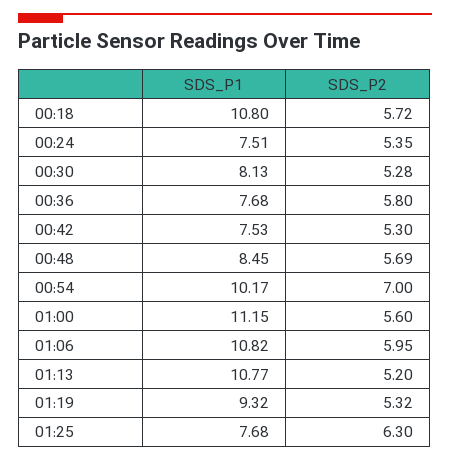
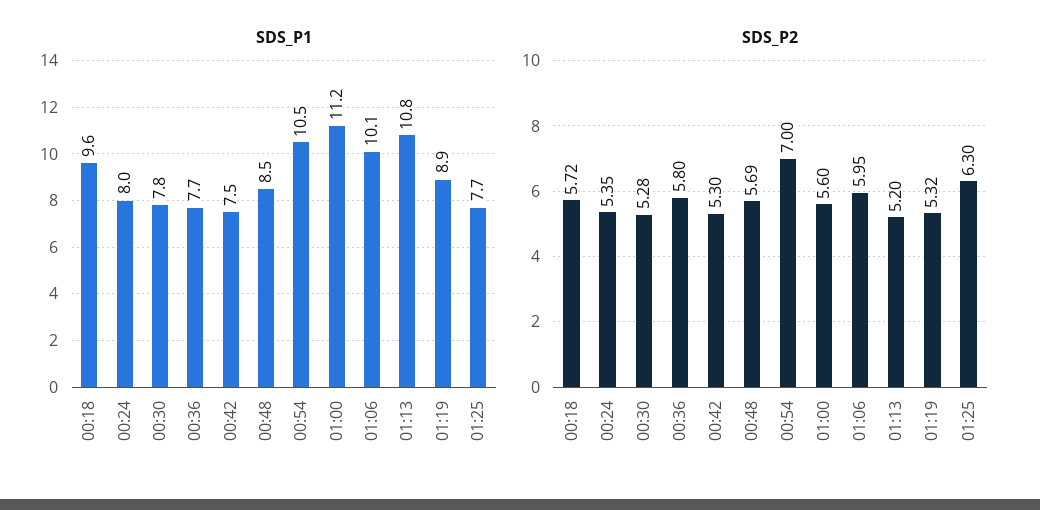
SDS_P1, 00:18: 10.8 -> 9.6
SDS_P1, 00:24: 7.51 -> 8
SDS_P1, 00:30: 8.13 -> 7.8
SDS_P1, 00:54: 10.17 -> 10.5
SDS_P1, 01:06: 10.82 -> 10.1
SDS_P1, 01:19: 9.32 -> 8.9

